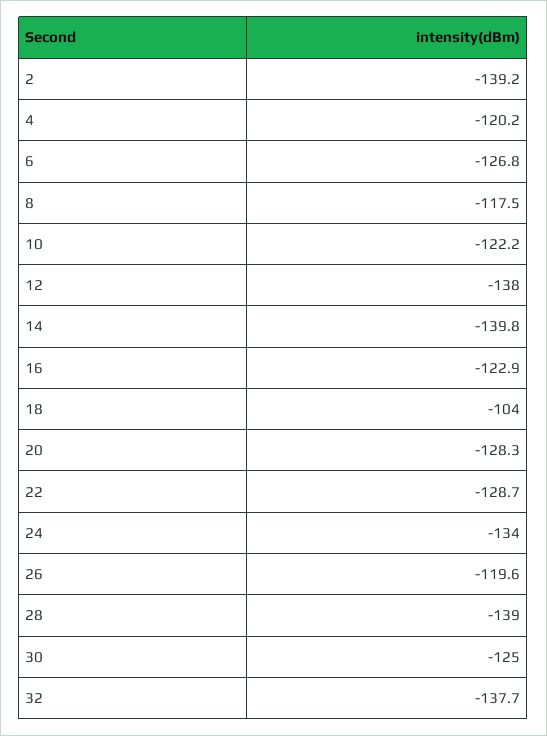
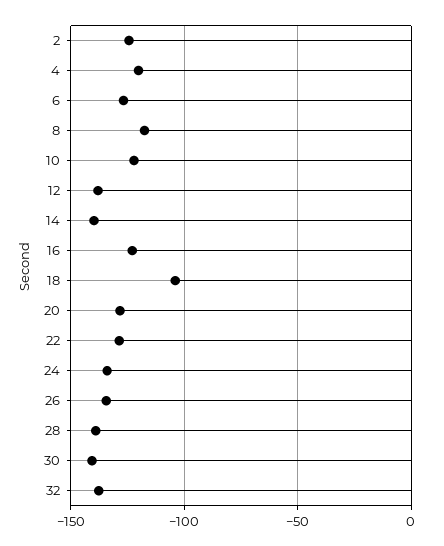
2: -139.2 -> -125
26: -119.6 -> -135
30: -125 -> -140

